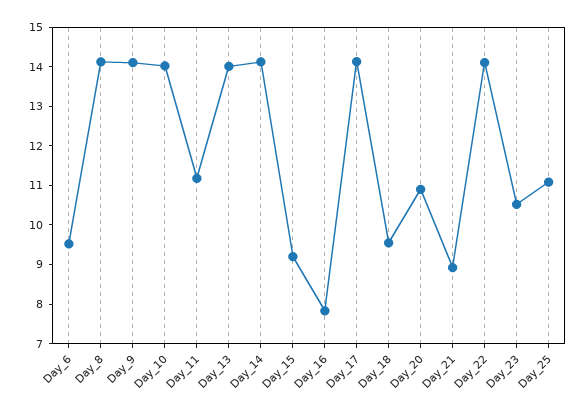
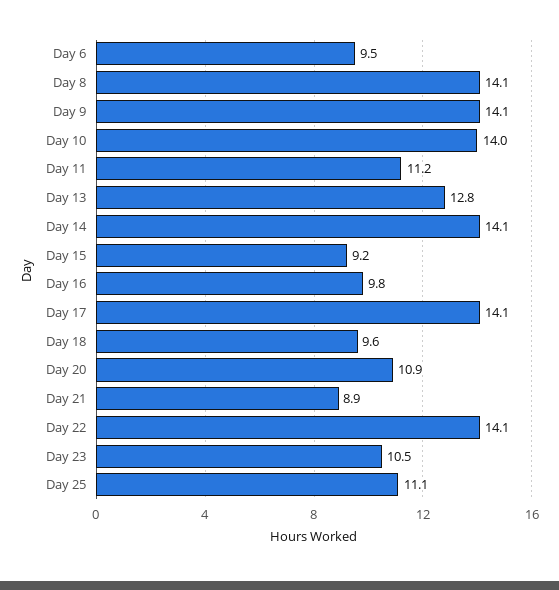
Day_13: 14 -> 12.8
Day_16: 7.75 -> 9.8

